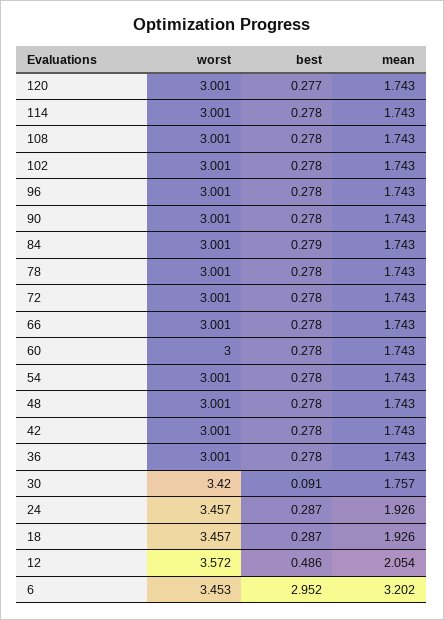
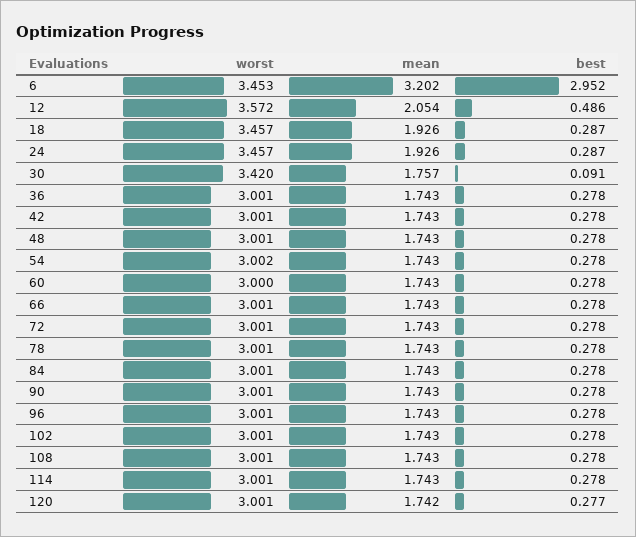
mean, 120: 1.743 -> 1.742
best, 84: 0.279 -> 0.278
worst, 54: 3.001 -> 3.002

